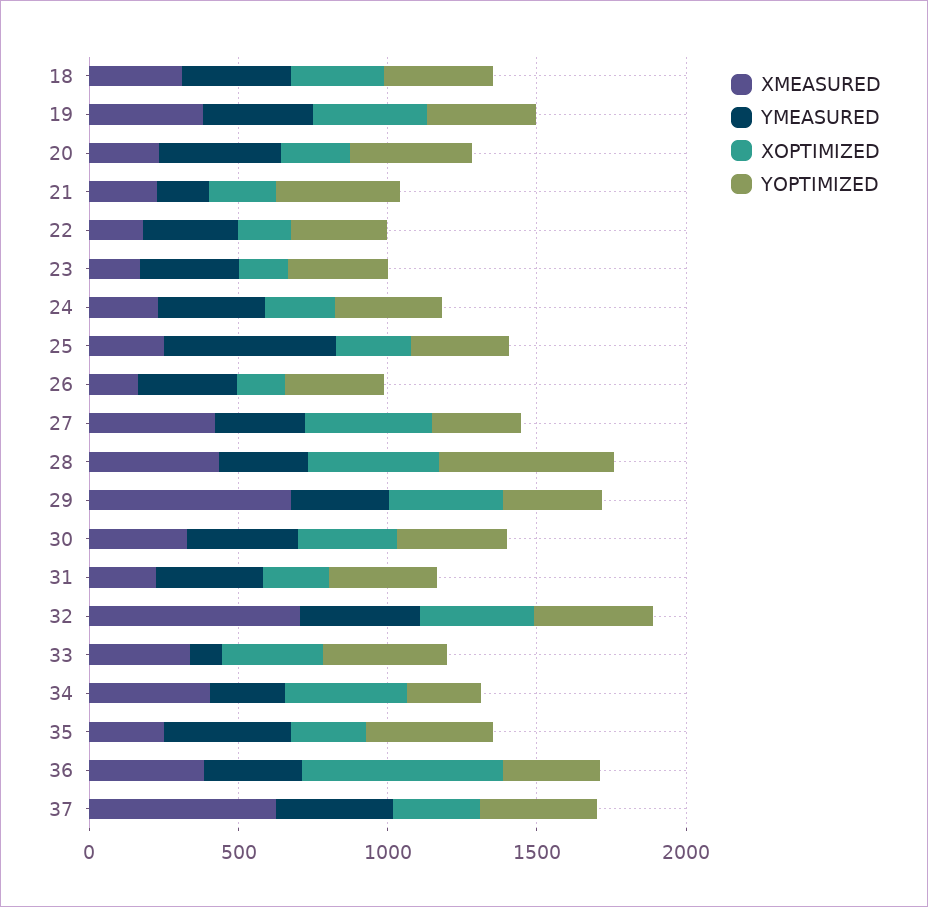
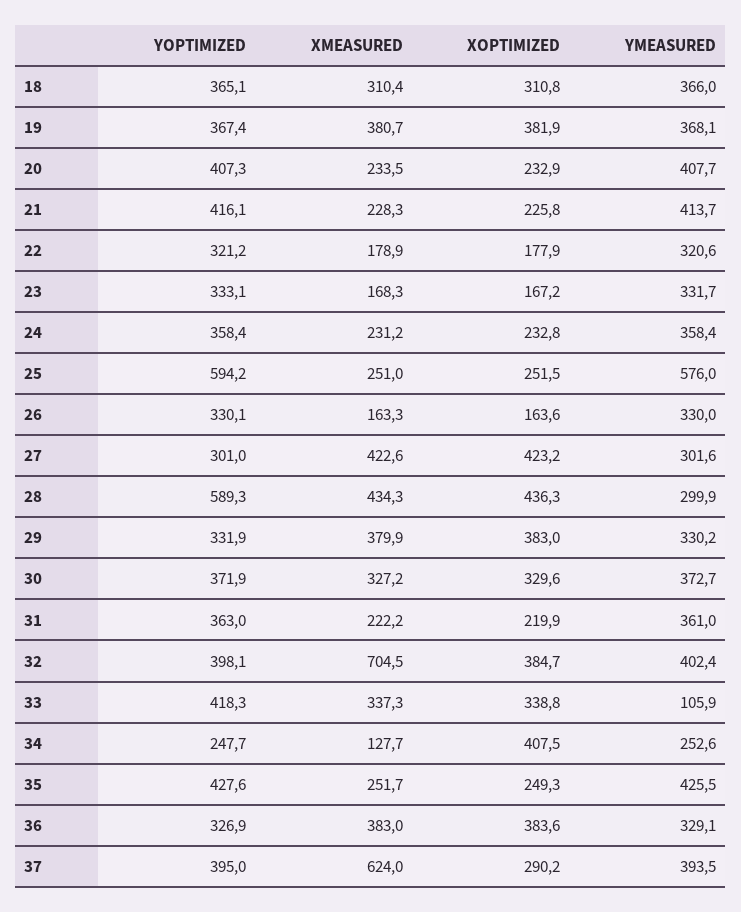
YMEASURED, 21: 200 -> 413.7
YOPTIMIZED, 25: 300 -> 594.2
XMEASURED, 29: 700 -> 379.9
XMEASURED, 34: 400 -> 127.7
XOPTIMIZED, 36: 700 -> 383.6

